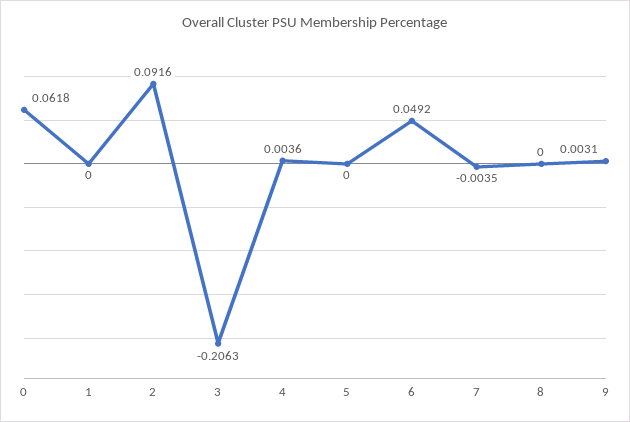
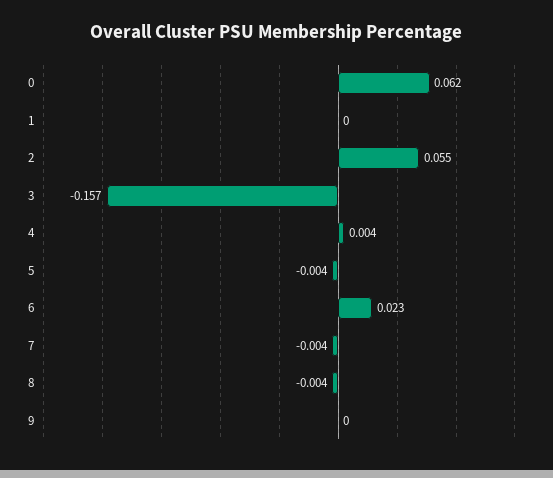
2: 0.0916 -> 0.055
3: -0.2063 -> -0.157
5: 0 -> -0.004
6: 0.0492 -> 0.023
8: 0 -> -0.004
9: 0.0031 -> 0

